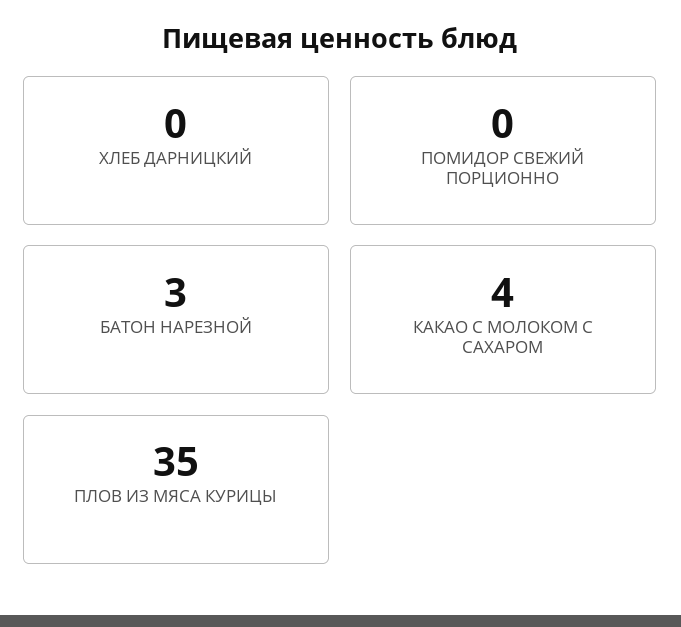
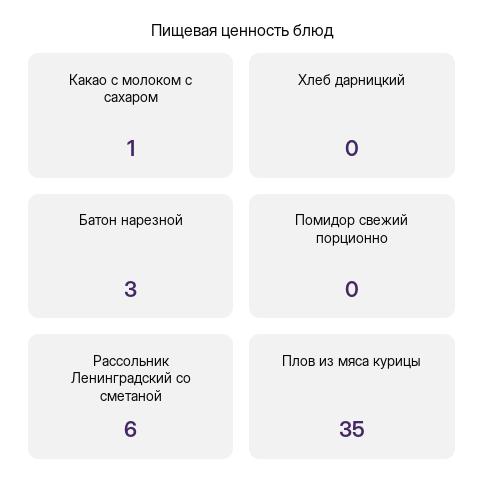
КАКАО С МОЛОКОМ С САХАРОМ: 4 -> 1
Рассольник Ленинградский со сметаной: none -> 6

